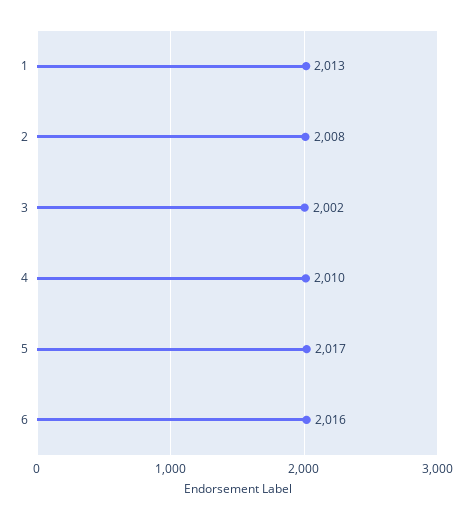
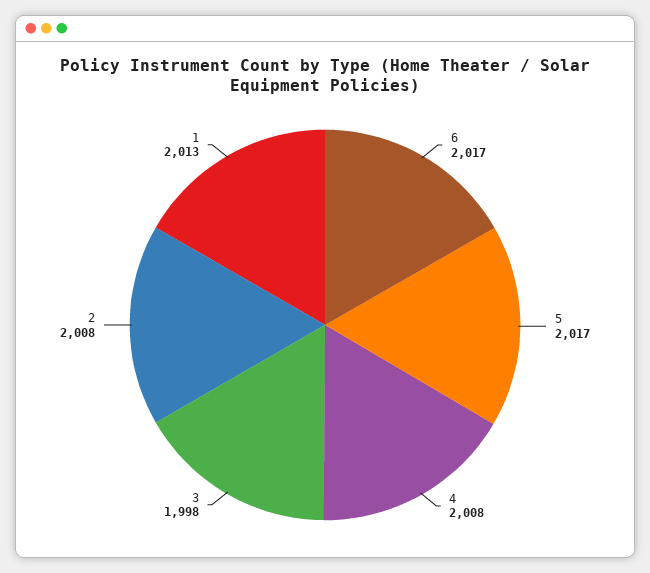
3: 2002 -> 1998
4: 2010 -> 2008
6: 2016 -> 2017

